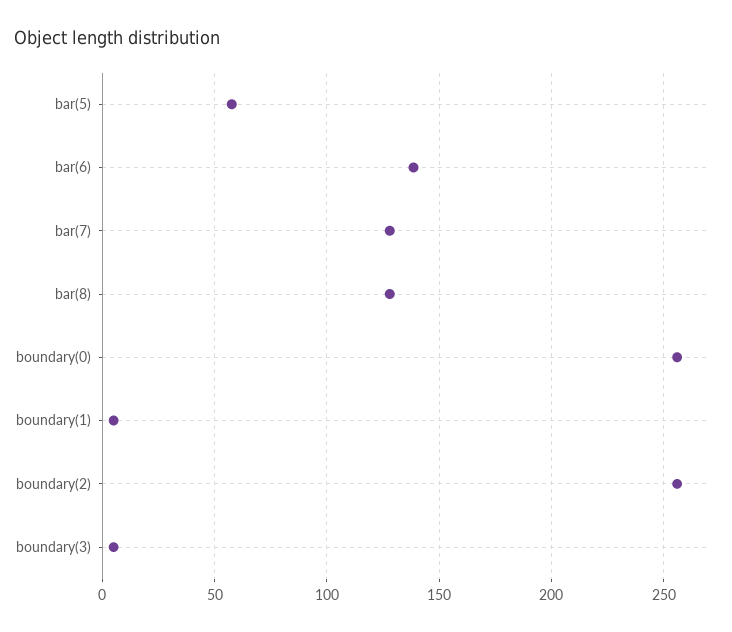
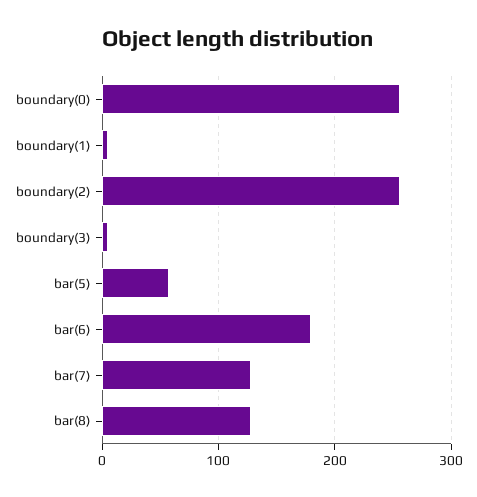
bar(6): 140 -> 180

